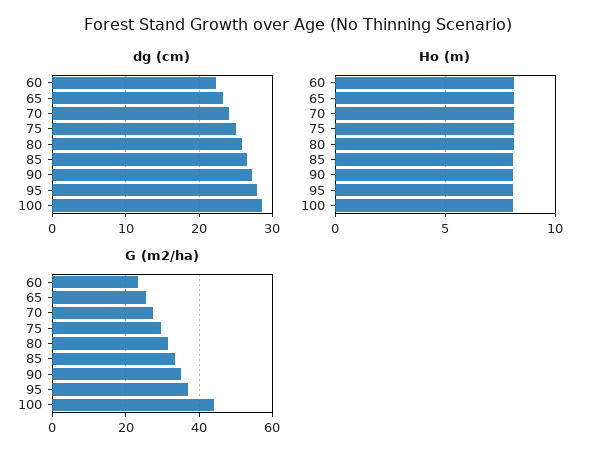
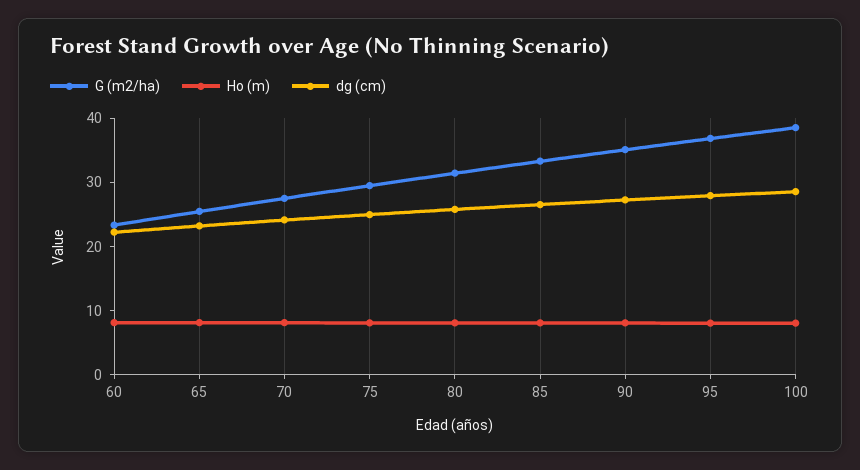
G (m2/ha), 100: 44 -> 38

